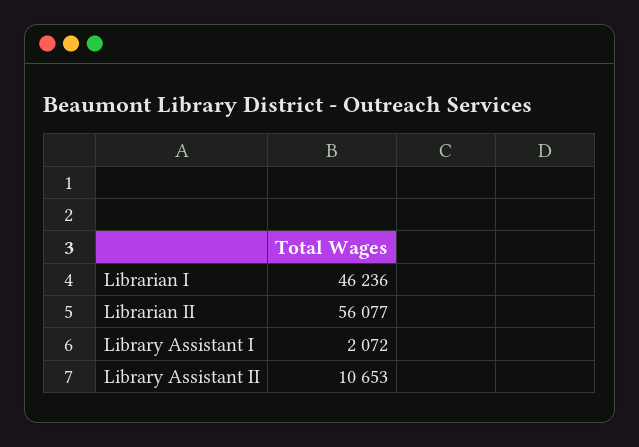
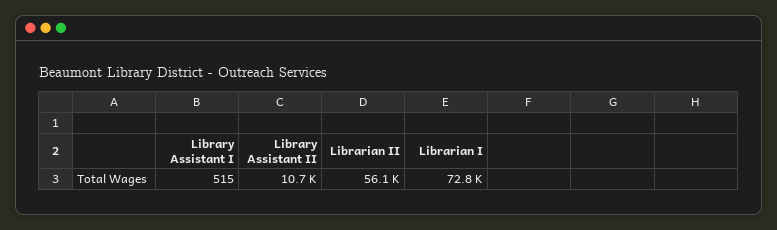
Librarian I: 46236 -> 72800
Library Assistant I: 2072 -> 515

